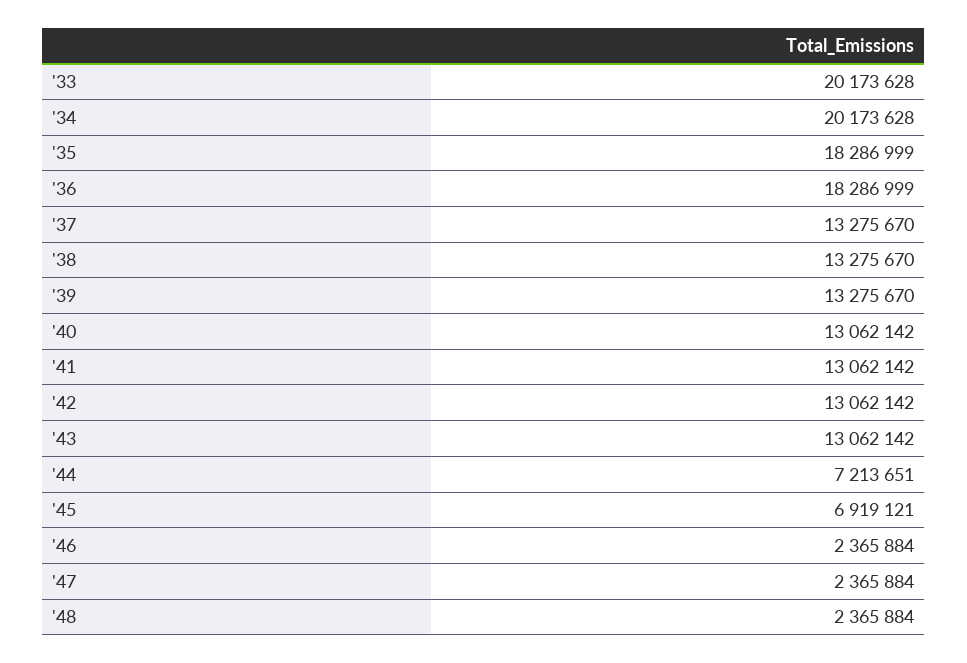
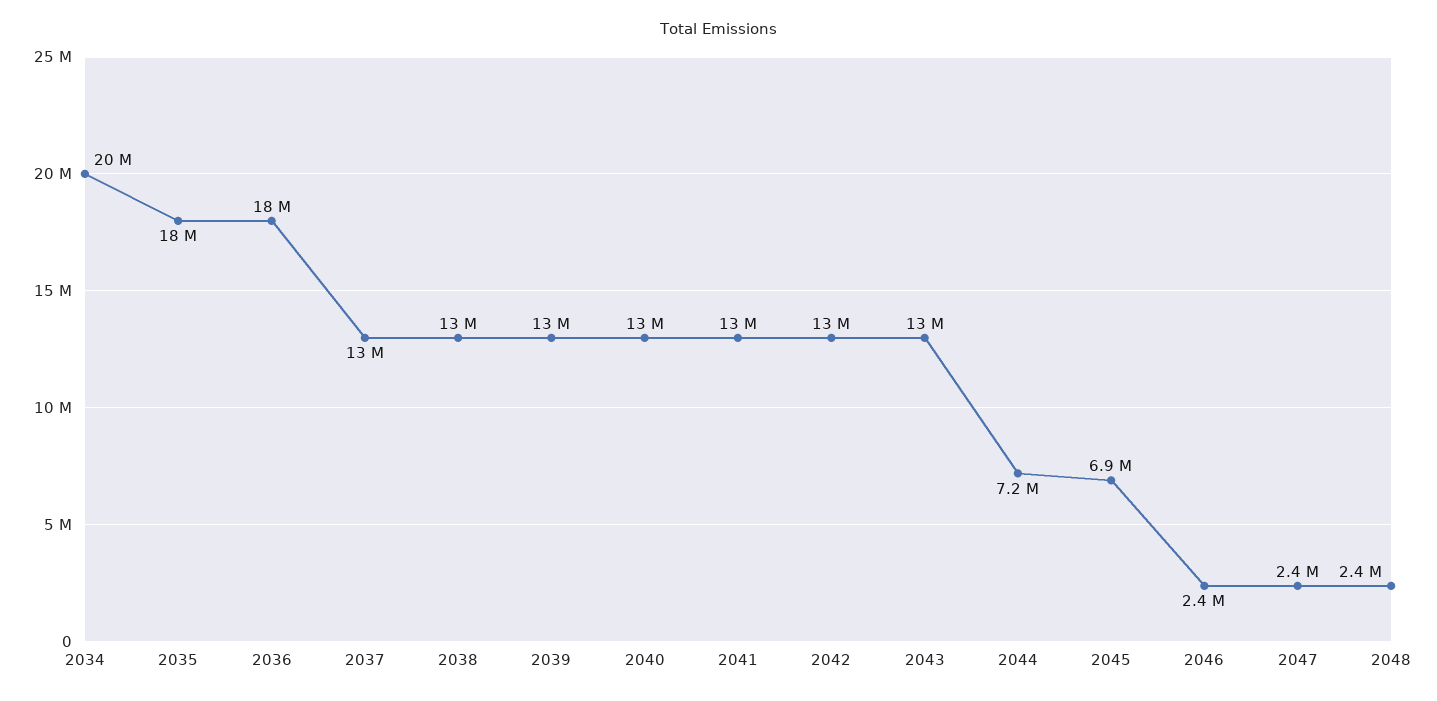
'33: 20173628 -> none

